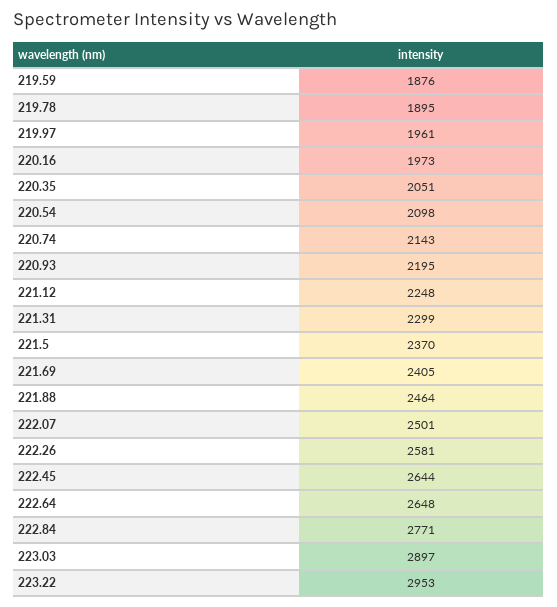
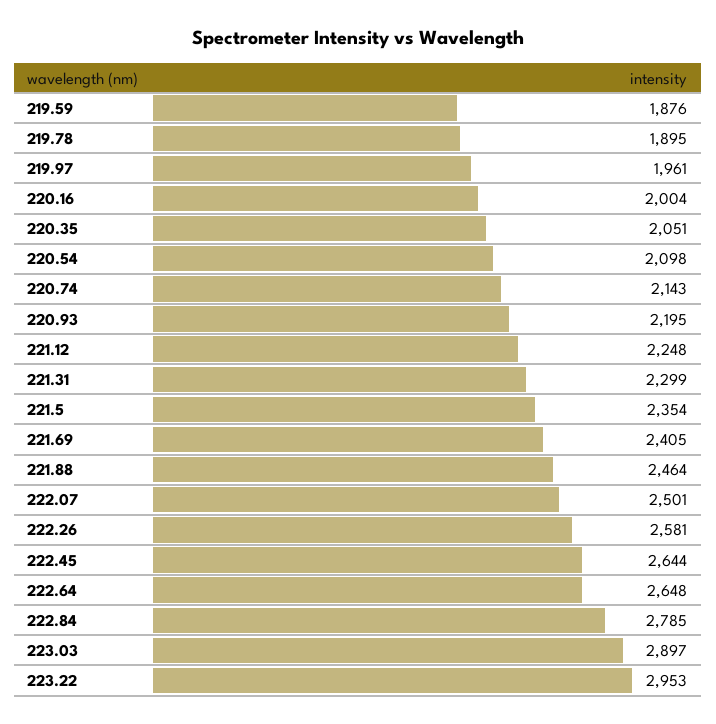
220.16: 1973 -> 2004
221.5: 2370 -> 2354
222.84: 2771 -> 2785

